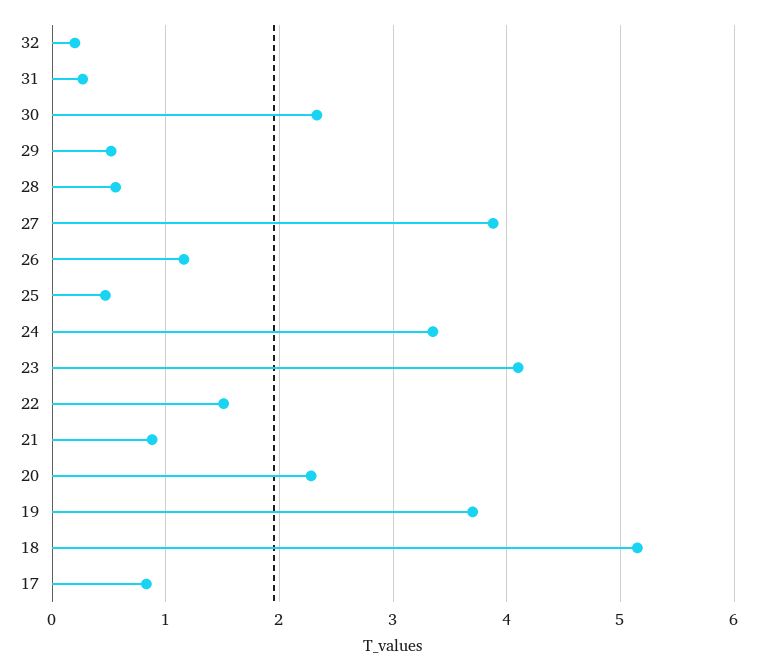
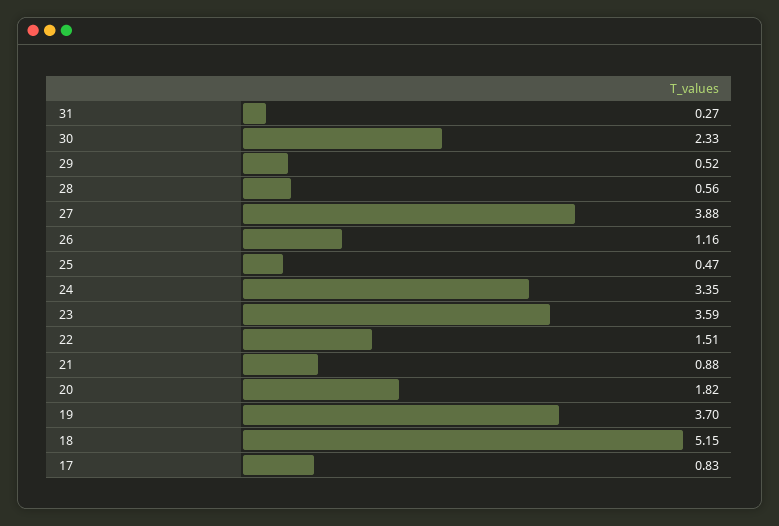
32: 0.2 -> none
23: 4.1 -> 3.59
20: 2.3 -> 1.82

